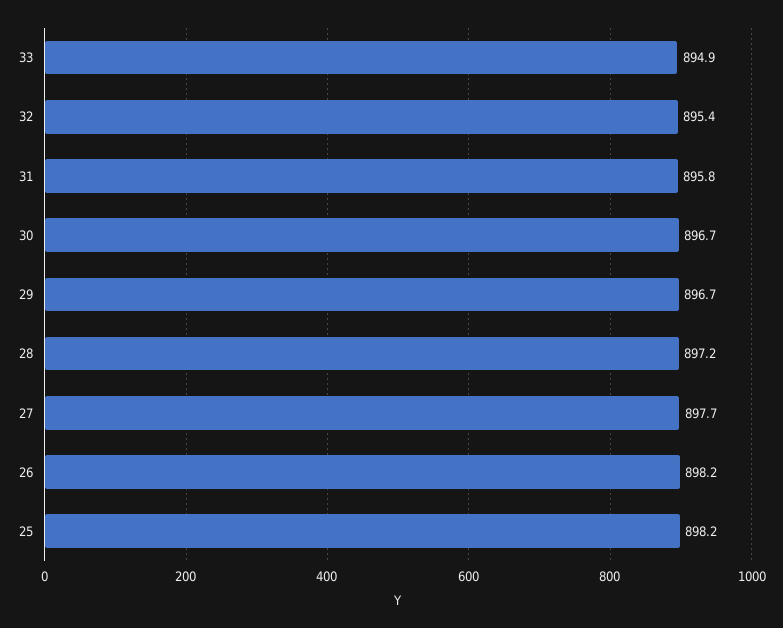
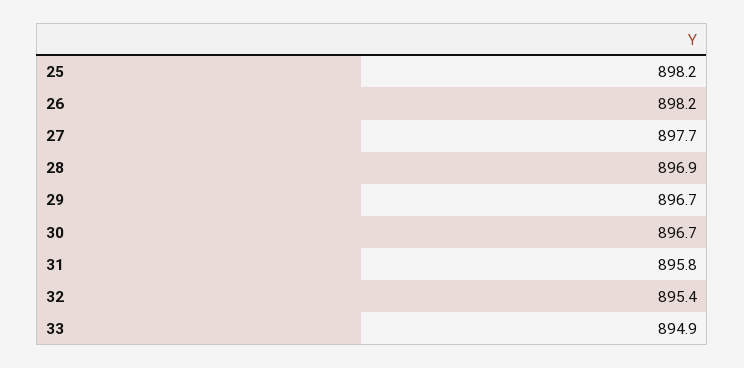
28: 897.2 -> 896.9

